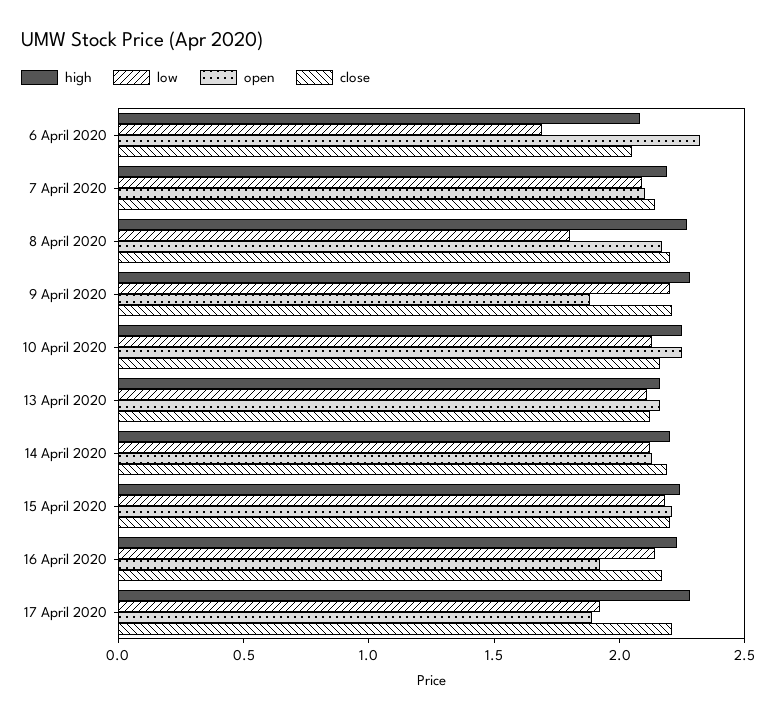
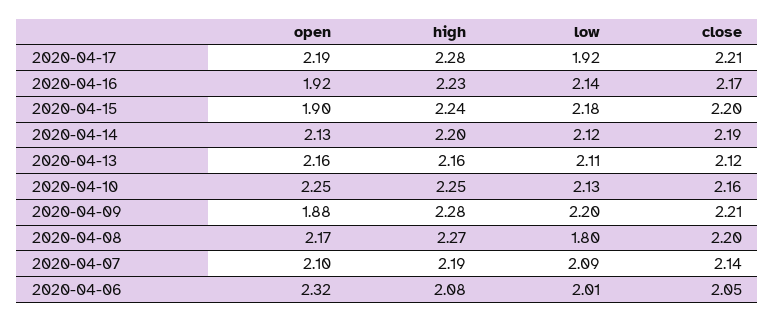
low, 6 April 2020: 1.7 -> 2.01
open, 15 April 2020: 2.2 -> 1.9
open, 17 April 2020: 1.9 -> 2.19

